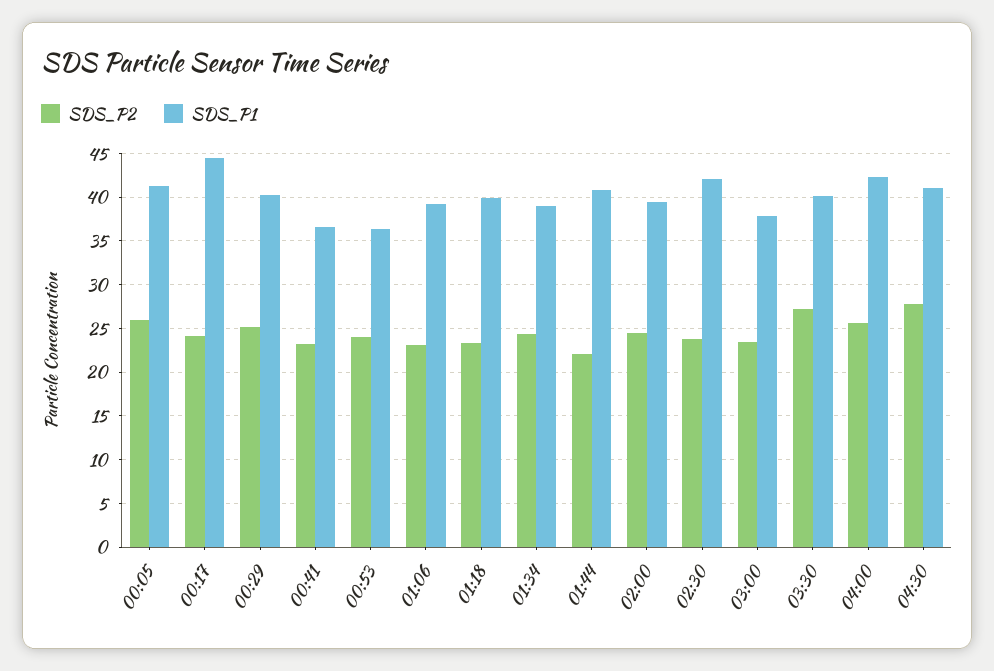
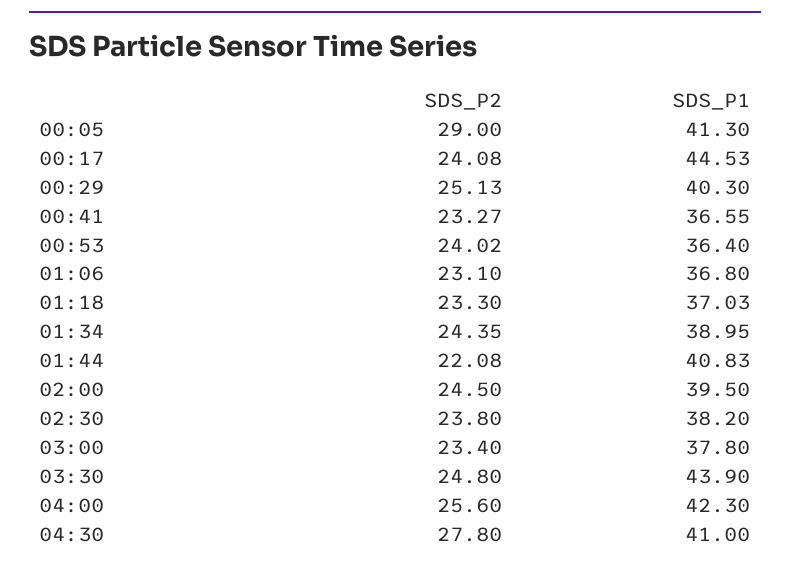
SDS_P2, 00:05: 26 -> 29
SDS_P1, 01:06: 39 -> 36.8
SDS_P1, 01:18: 40 -> 37.03
SDS_P1, 02:30: 42 -> 38.2
SDS_P2, 03:30: 27 -> 24.8
SDS_P1, 03:30: 40 -> 43.9

